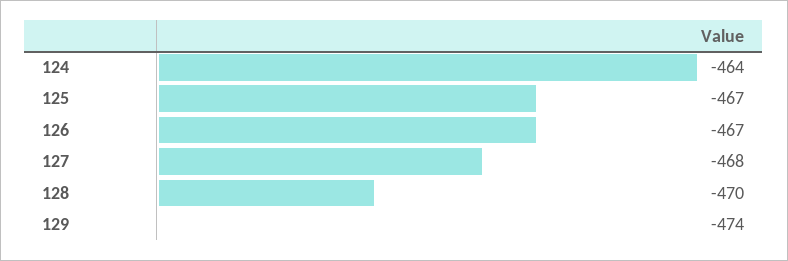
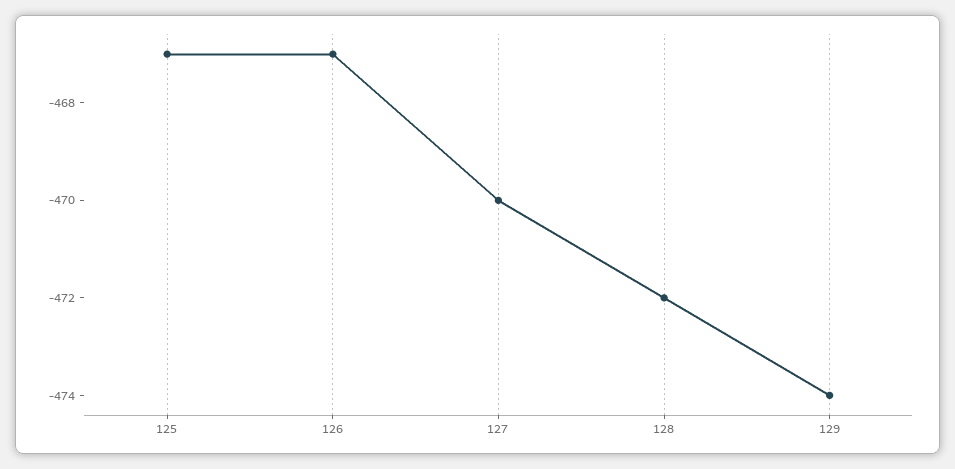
124: -464 -> none
127: -468 -> -470
128: -470 -> -472

